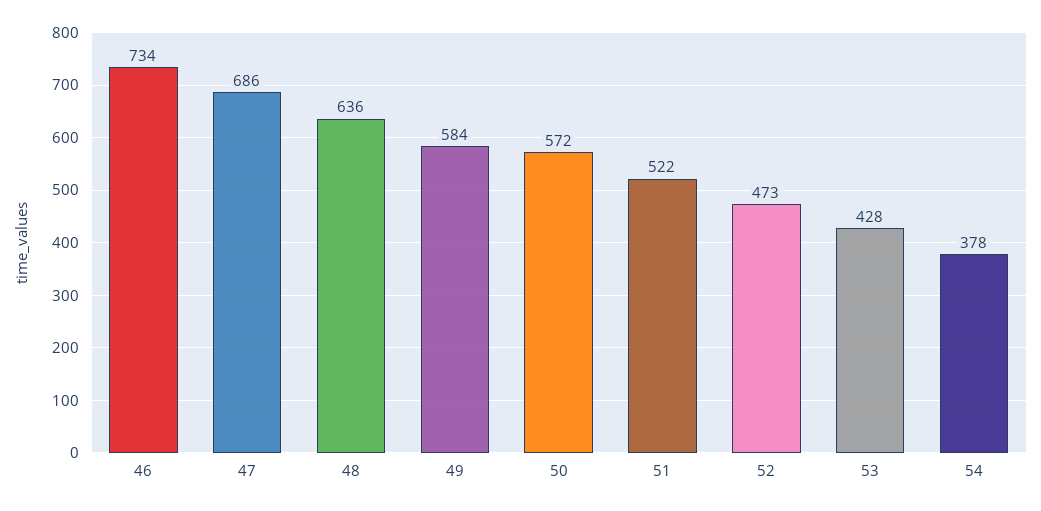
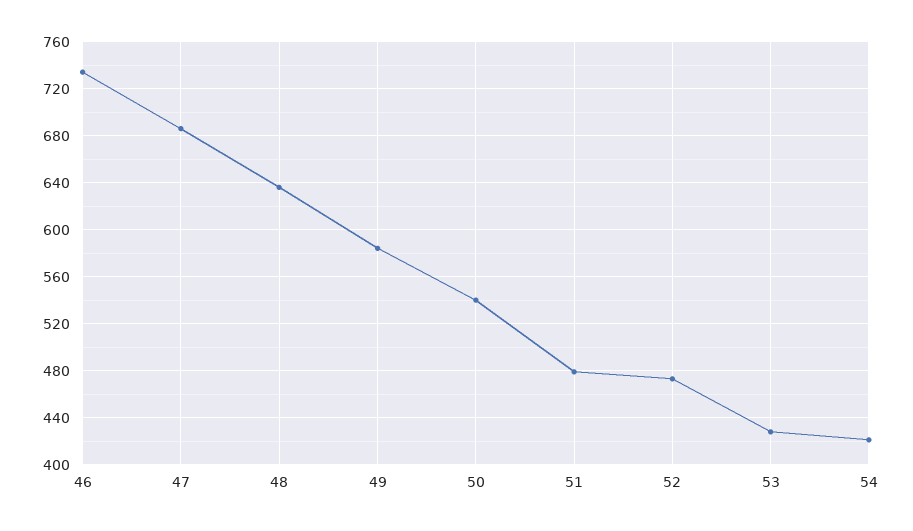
50: 572 -> 540
51: 522 -> 480
54: 378 -> 420

